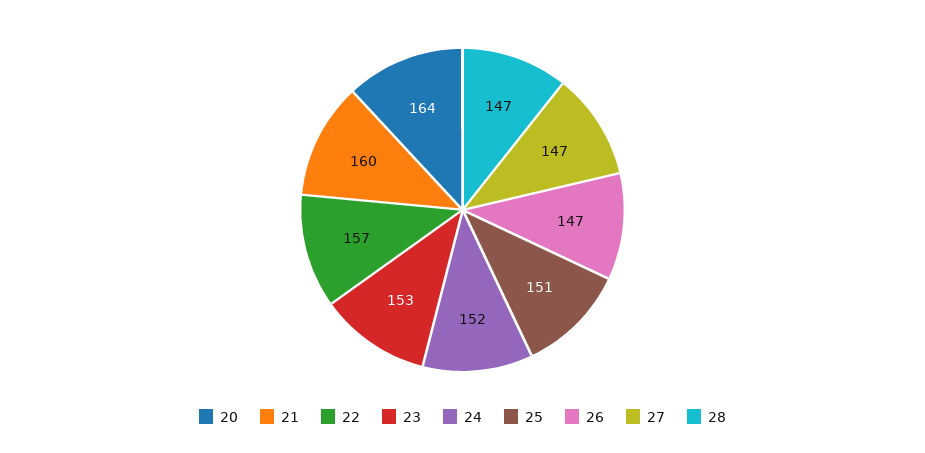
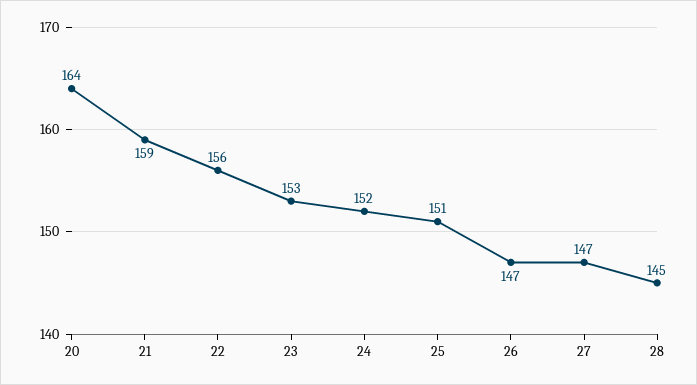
21: 160 -> 159
22: 157 -> 156
28: 147 -> 145

